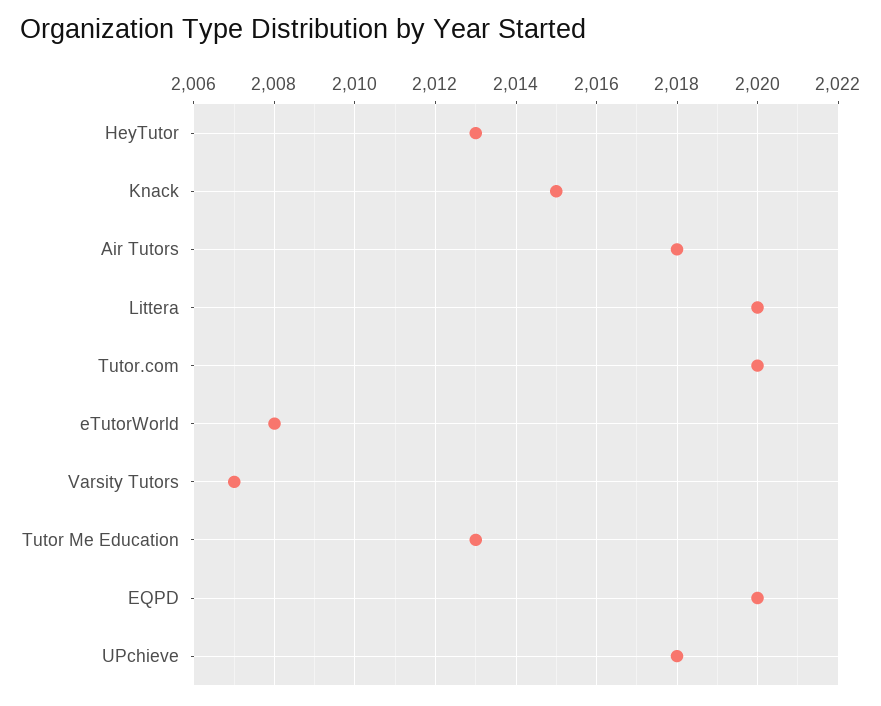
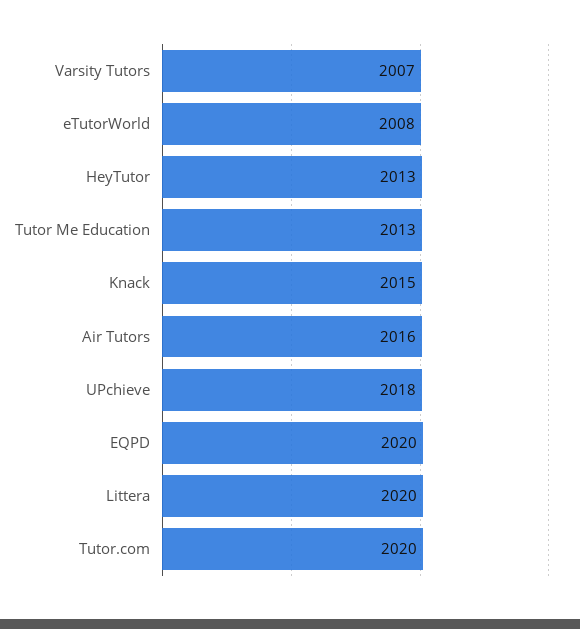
Air Tutors: 2018 -> 2016

